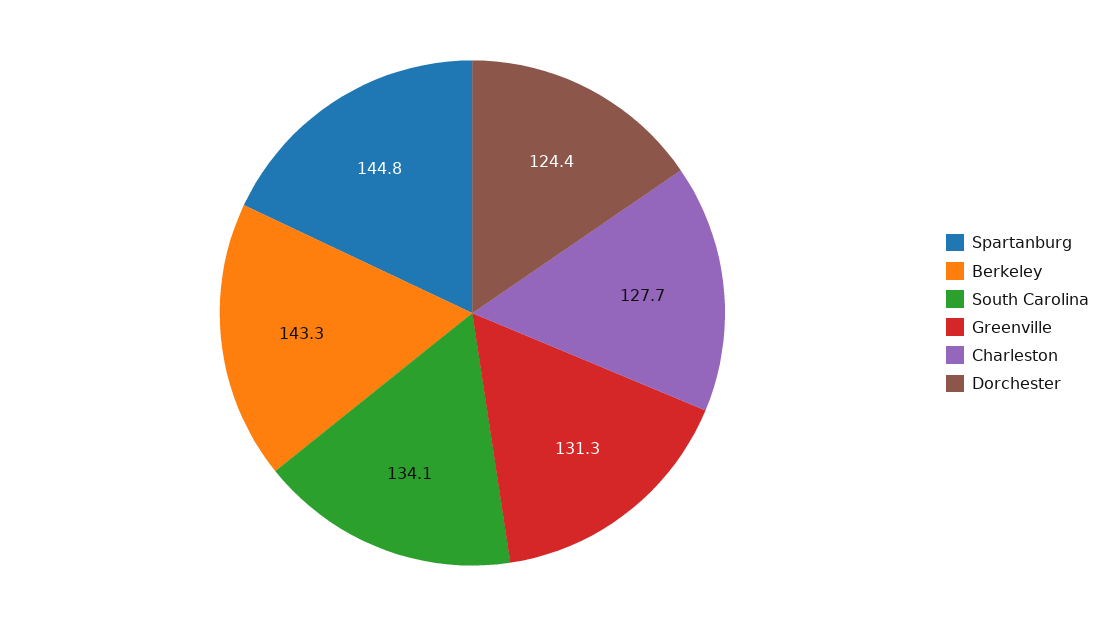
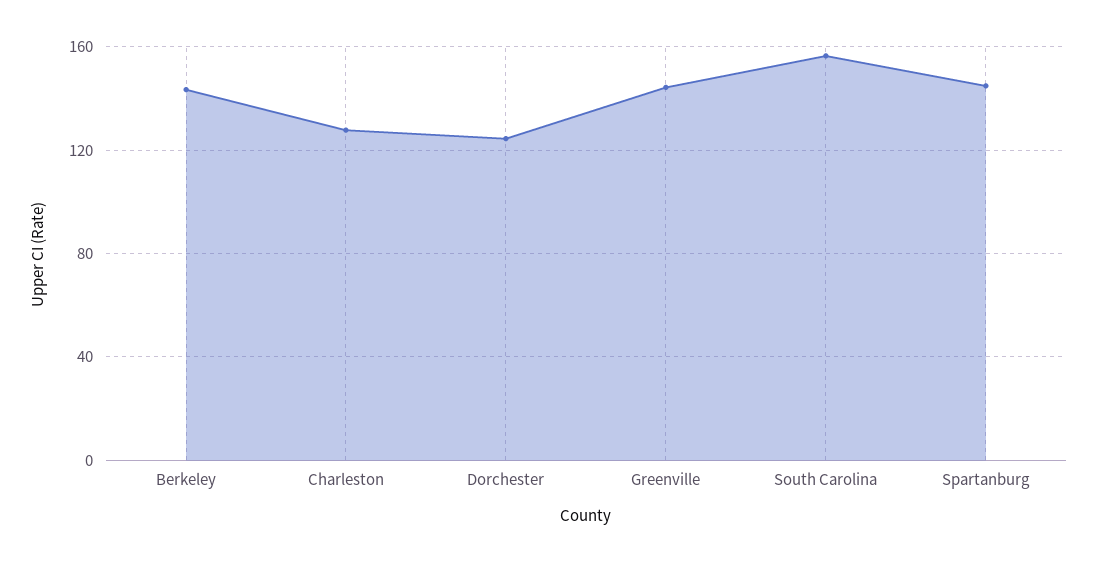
South Carolina: 134.1 -> 155
Greenville: 131.3 -> 145

